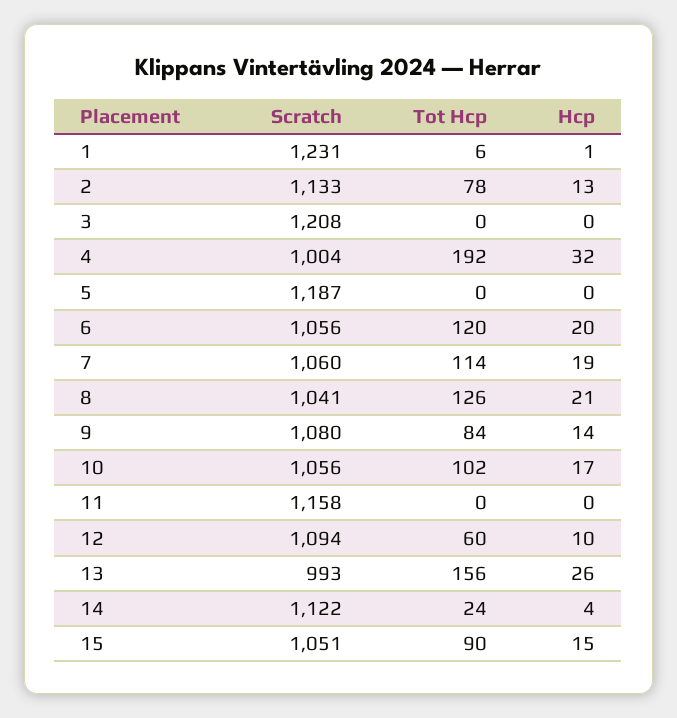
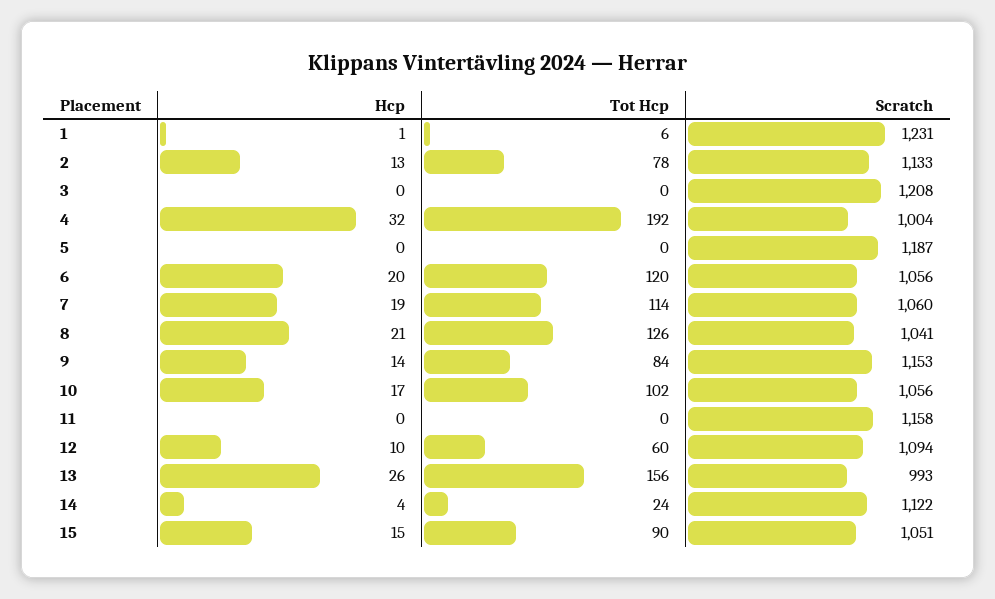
Scratch, 9: 1080 -> 1153

